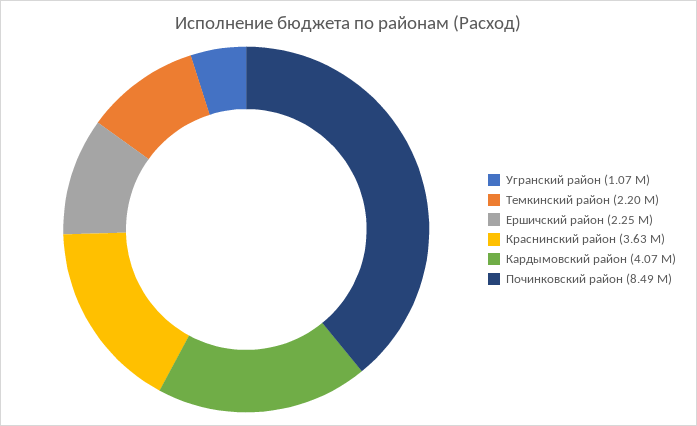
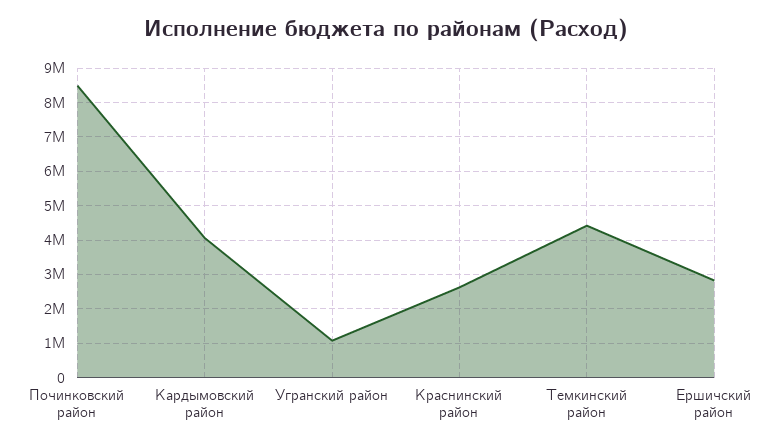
Темкинский район: 2200000 -> 4400000
Ершичский район: 2250000 -> 2800000
Краснинский район: 3630000 -> 2600000

